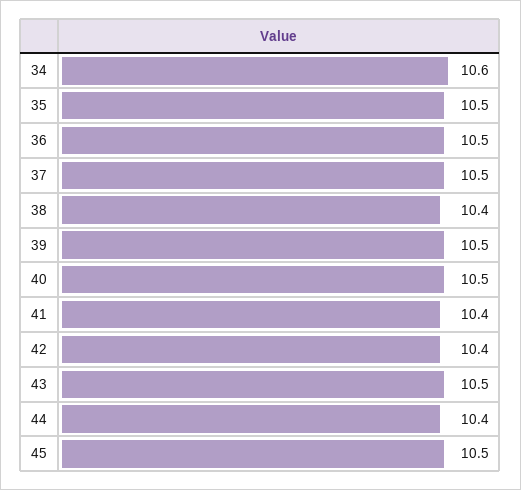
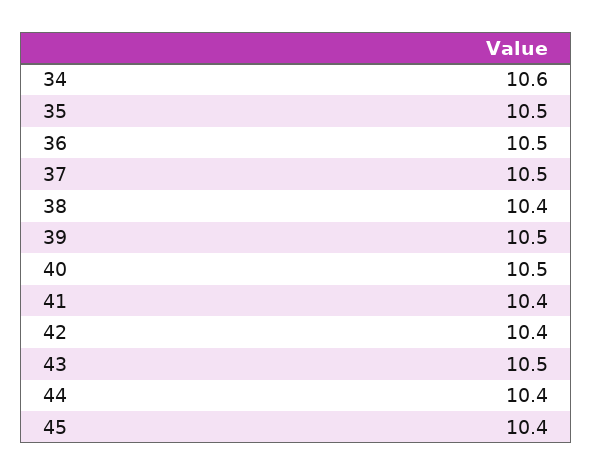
45: 10.5 -> 10.4

